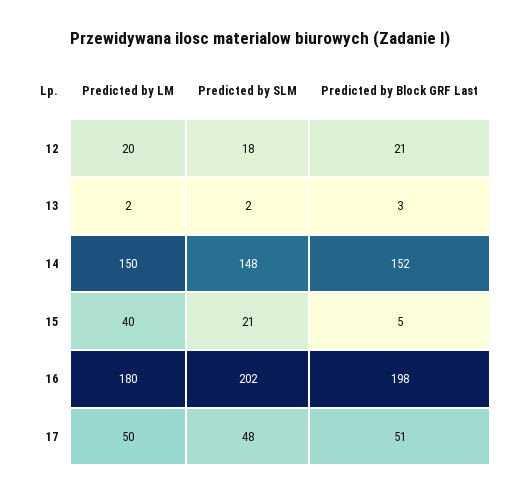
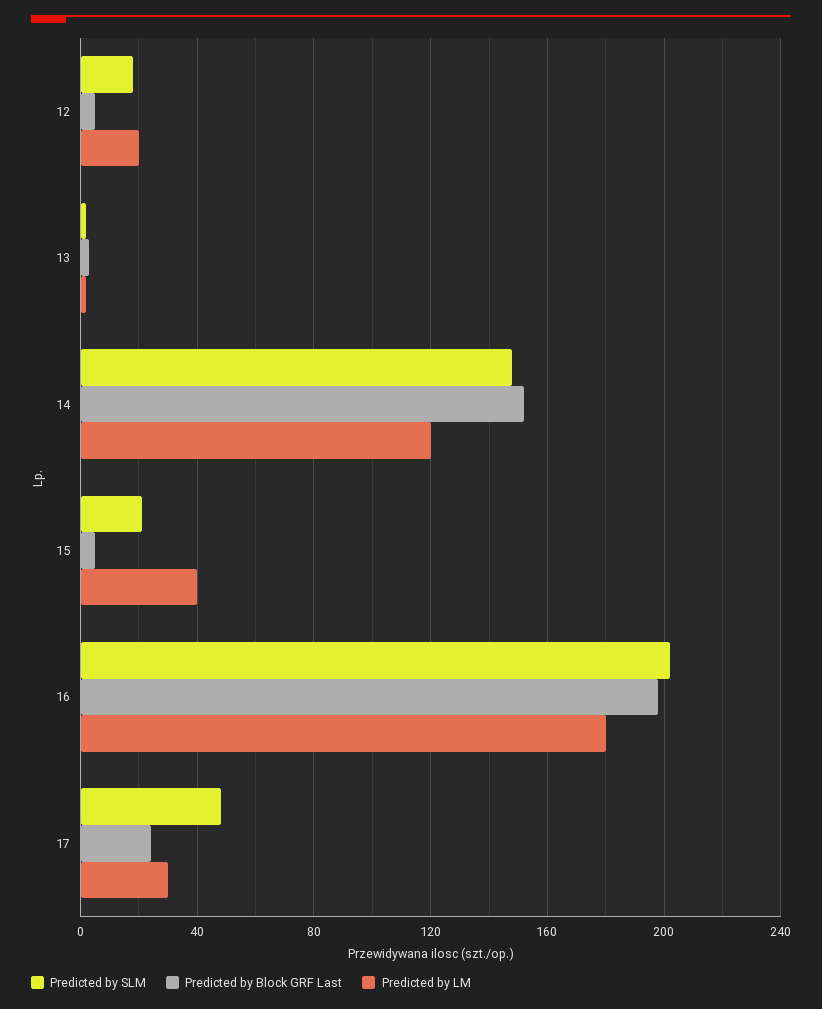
Predicted by Block GRF Last, 12: 21 -> 5
Predicted by LM, 14: 150 -> 120
Predicted by LM, 17: 50 -> 30
Predicted by Block GRF Last, 17: 51 -> 25

